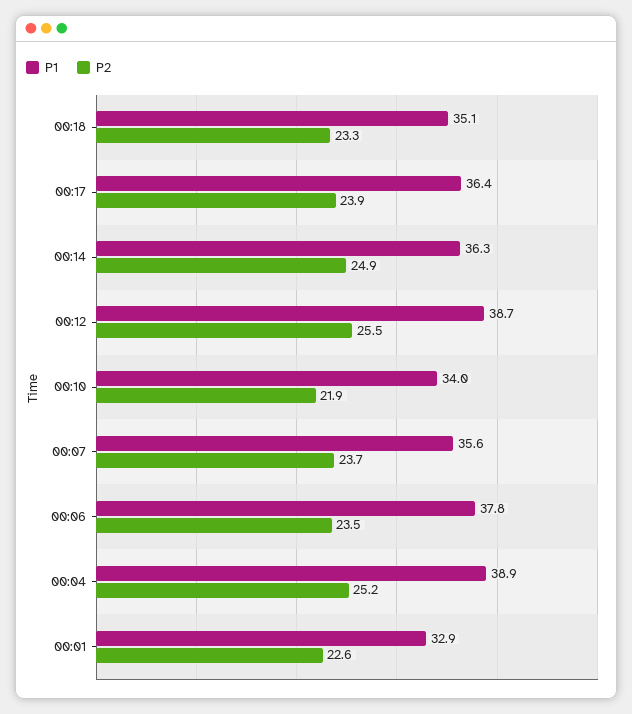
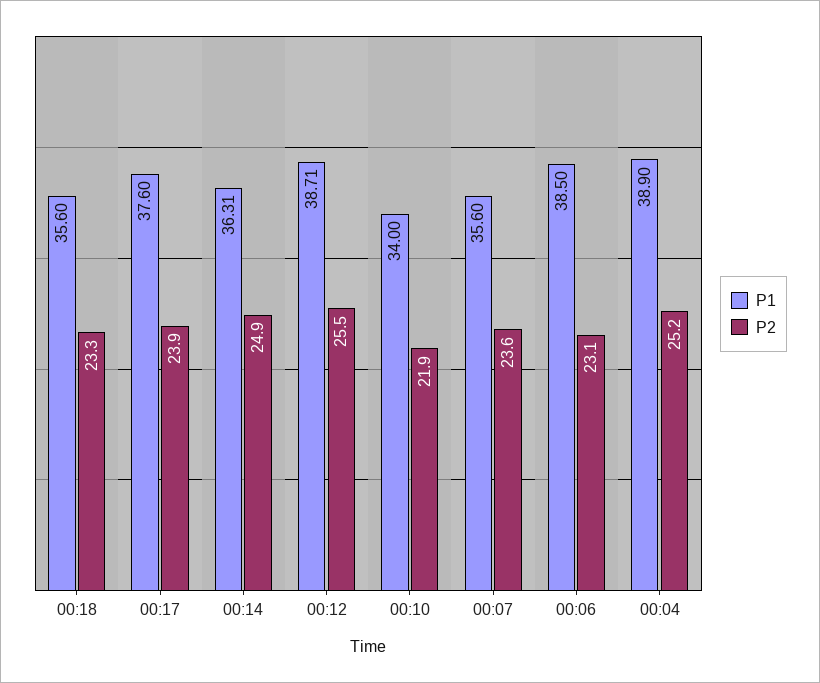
P1, 00:18: 35.1 -> 35.6
P1, 00:17: 36.4 -> 37.6
P2, 00:07: 23.7 -> 23.6
P1, 00:06: 37.8 -> 38.5
P2, 00:06: 23.5 -> 23.1
P1, 00:01: 32.9 -> none
P2, 00:01: 22.6 -> none

